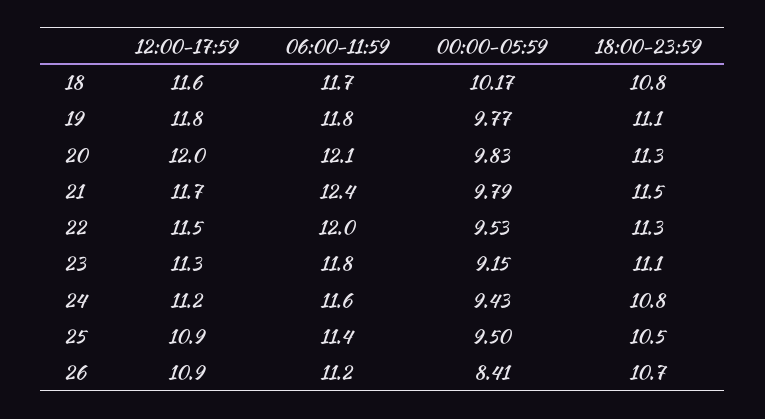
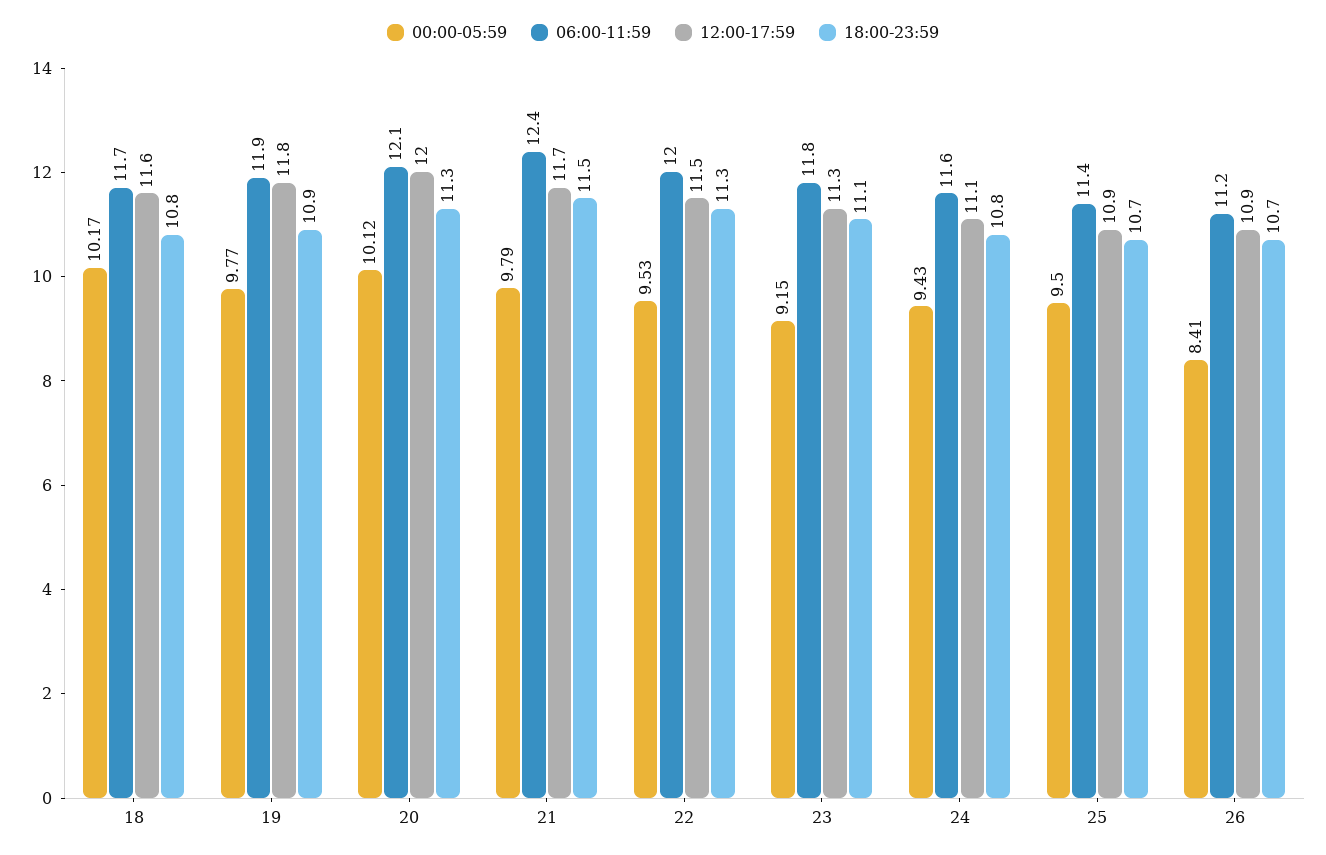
06:00-11:59, 19: 11.8 -> 11.9
18:00-23:59, 19: 11.1 -> 10.9
00:00-05:59, 20: 9.83 -> 10.12
12:00-17:59, 24: 11.2 -> 11.1
18:00-23:59, 25: 10.5 -> 10.7

